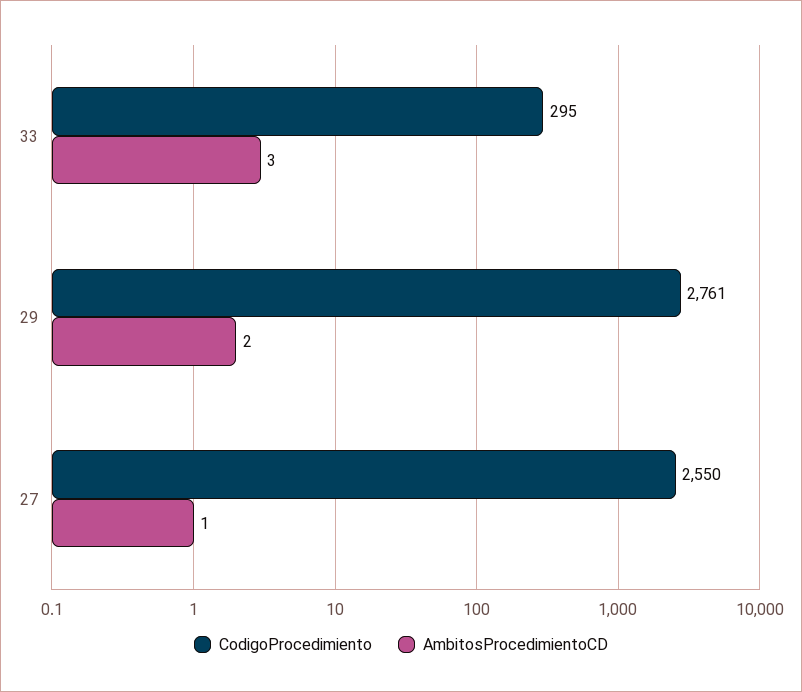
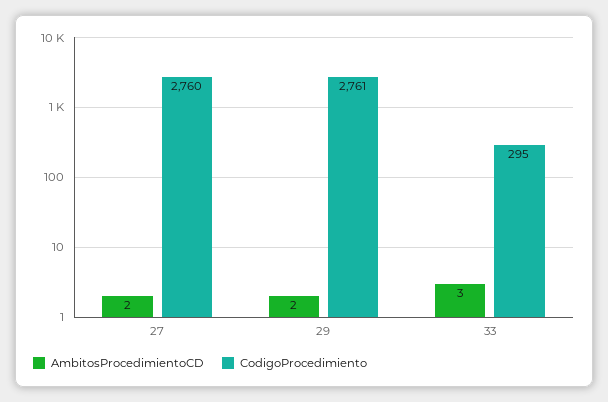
CodigoProcedimiento, 27: 2550 -> 2760
AmbitosProcedimientoCD, 27: 1 -> 2

